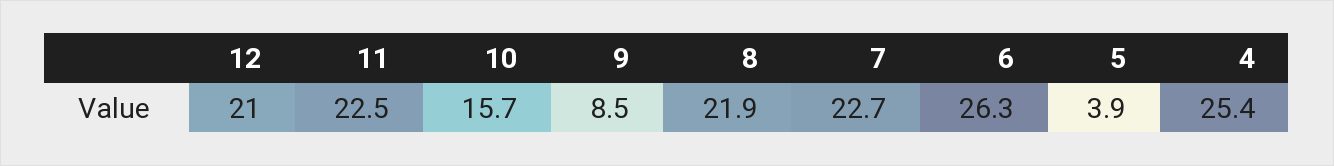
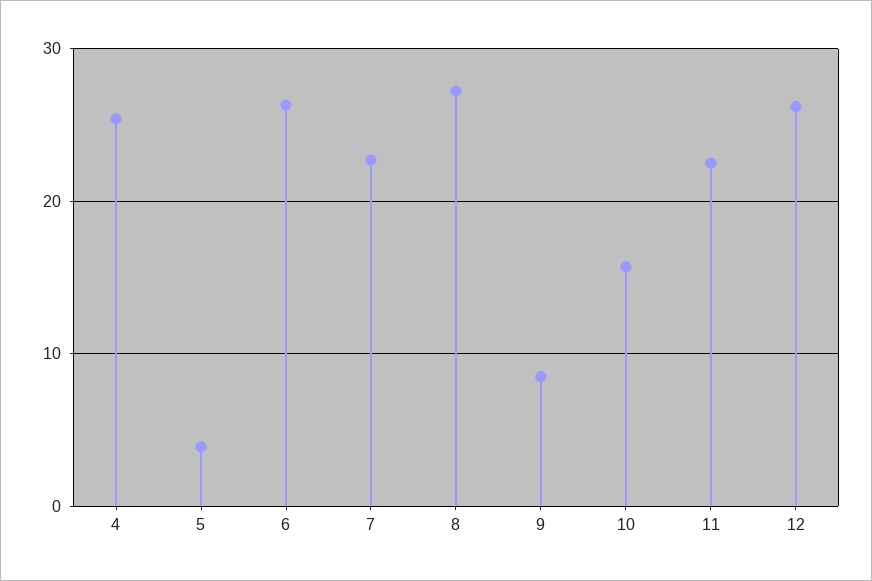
12: 21 -> 26
8: 21.9 -> 27

